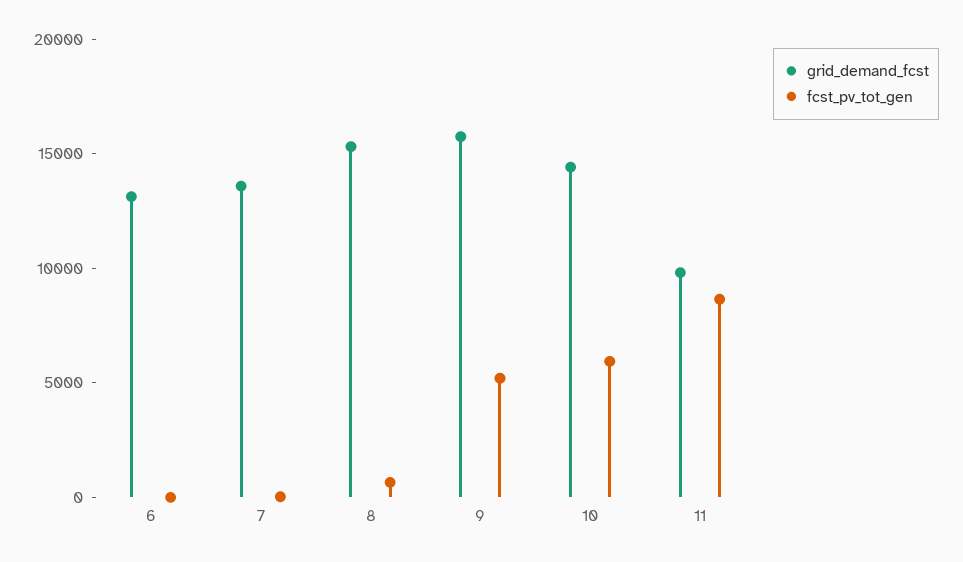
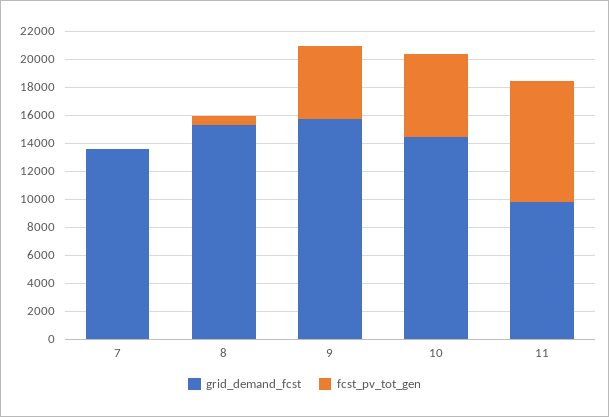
grid_demand_fcst, 6: 13000 -> none
fcst_pv_tot_gen, 6: 0 -> none

